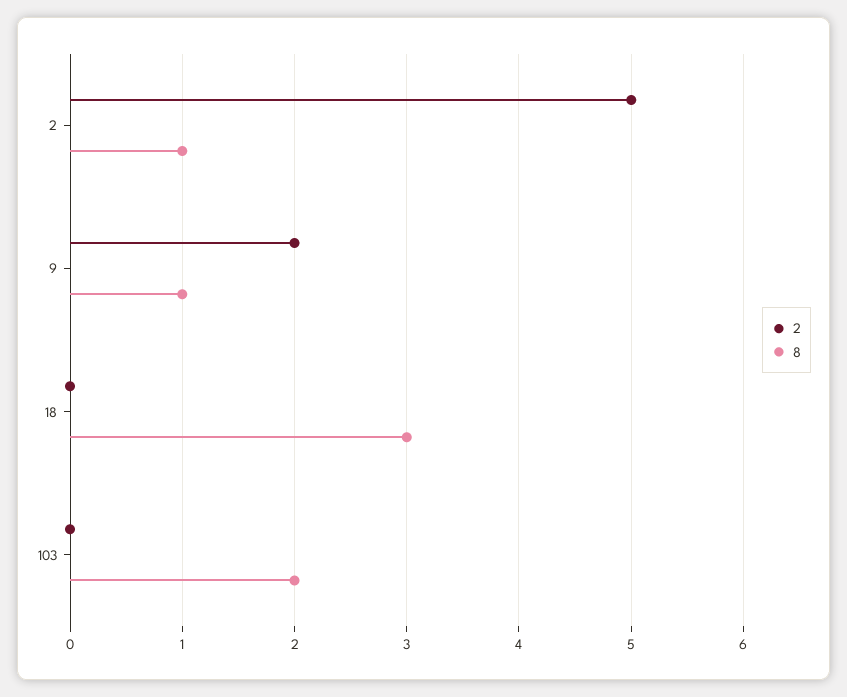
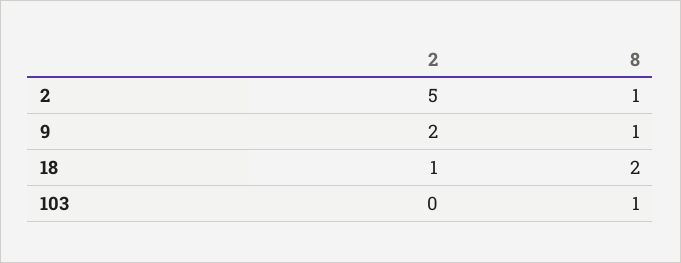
2, 18: 0 -> 1
8, 18: 3 -> 2
8, 103: 2 -> 1

